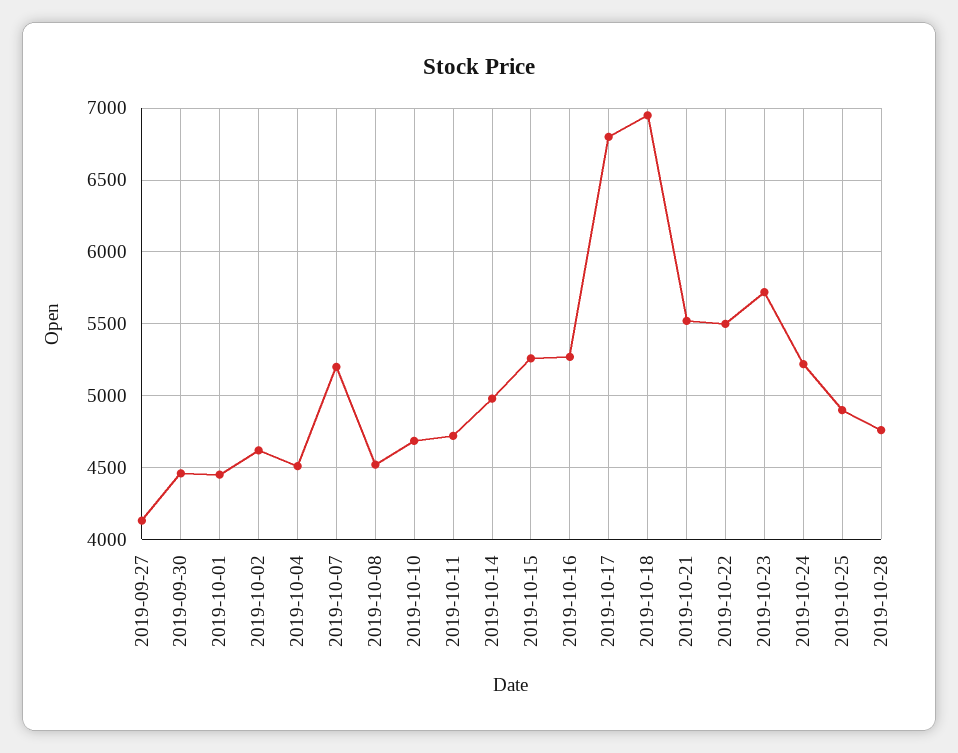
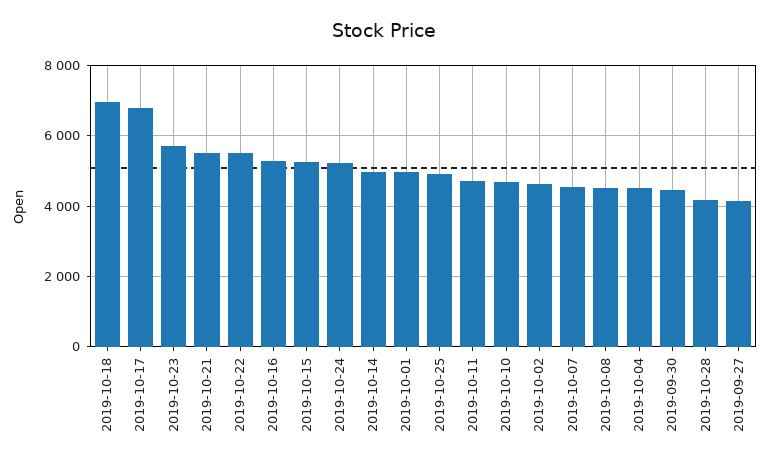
2019-10-01: 4450 -> 5000
2019-10-07: 5200 -> 4600
2019-10-28: 4750 -> 4200

